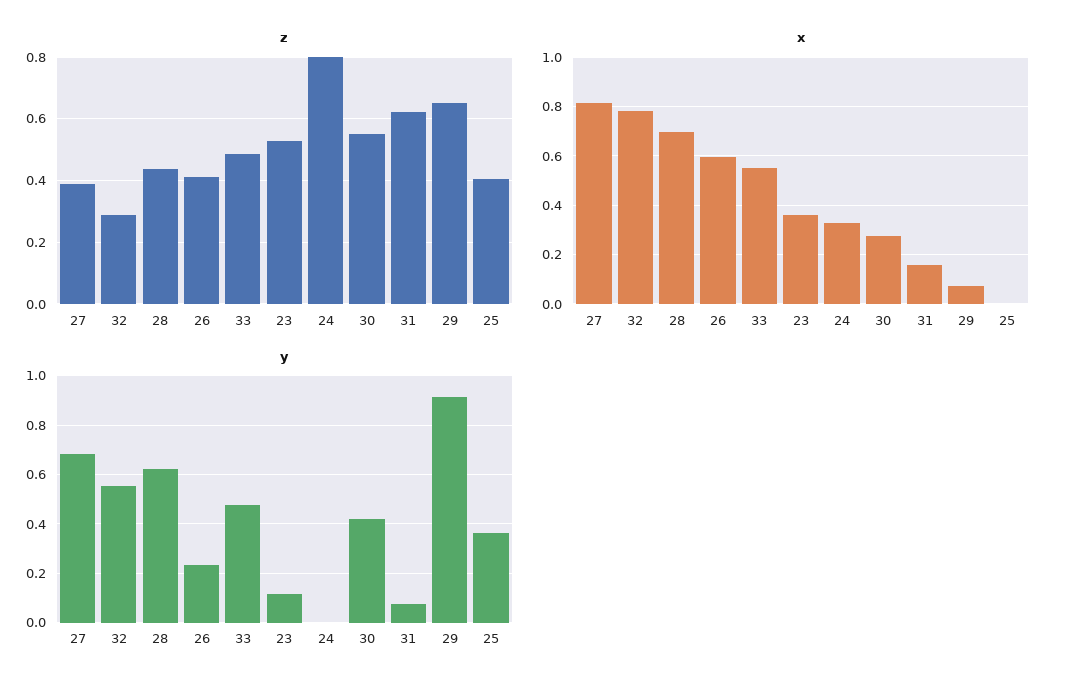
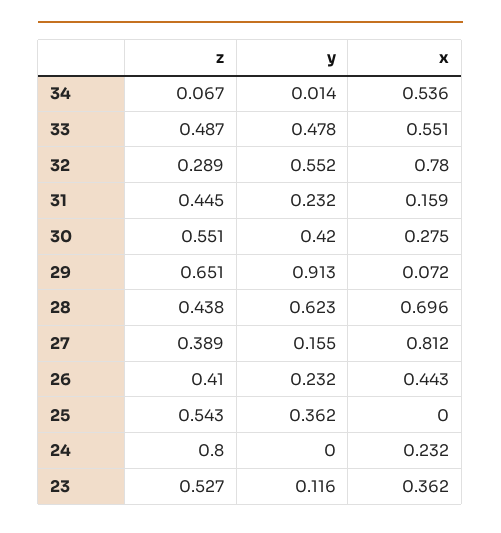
z, 31: 0.62 -> 0.445
z, 25: 0.4 -> 0.543
x, 26: 0.6 -> 0.443
x, 24: 0.325 -> 0.232
y, 27: 0.675 -> 0.155
y, 31: 0.075 -> 0.232
z, 34: none -> 0.067
y, 34: none -> 0.014
x, 34: none -> 0.536

